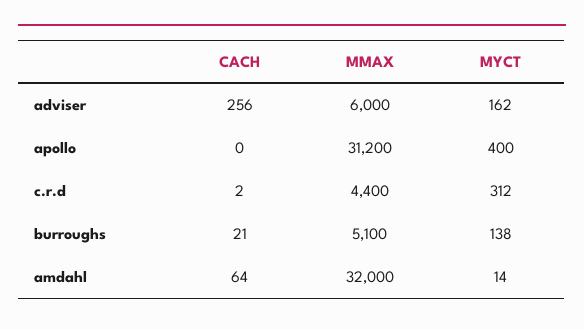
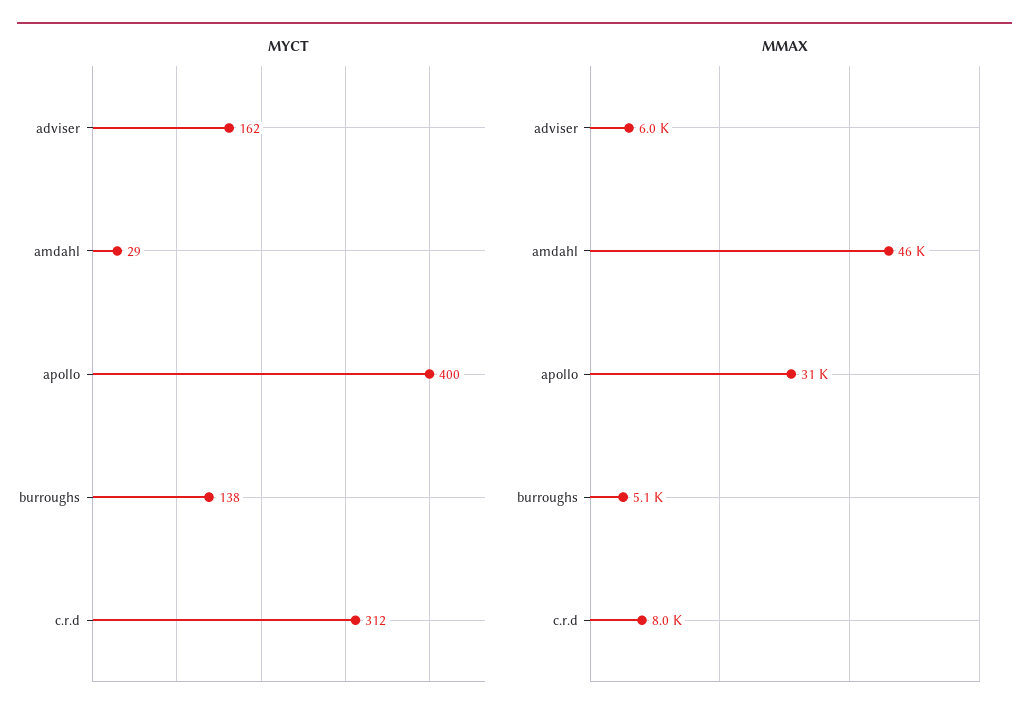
CACH, adviser: 256 -> none
CACH, apollo: 0 -> none
CACH, c.r.d: 2 -> none
MMAX, c.r.d: 4400 -> 8000
CACH, burroughs: 21 -> none
CACH, amdahl: 64 -> none
MMAX, amdahl: 32000 -> 46000
MYCT, amdahl: 14 -> 29

